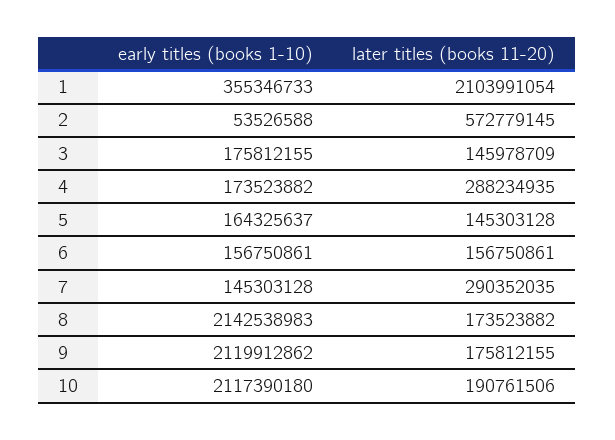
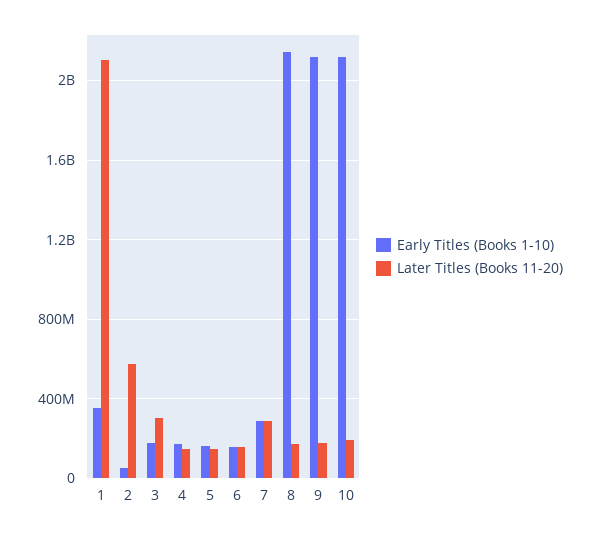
later titles (books 11-20), 3: 145978709 -> 300000000
later titles (books 11-20), 4: 288234935 -> 150000000
early titles (books 1-10), 7: 145303128 -> 300000000

